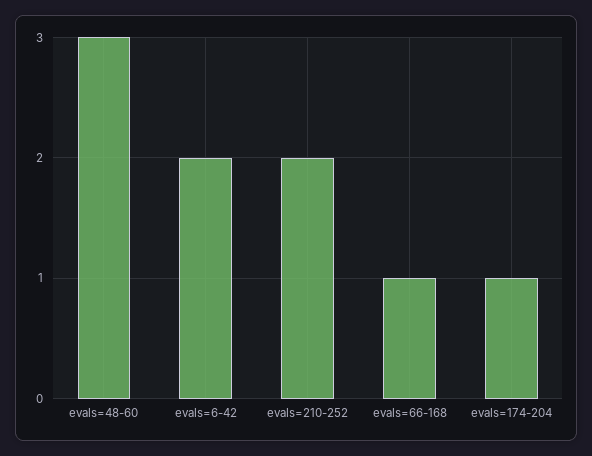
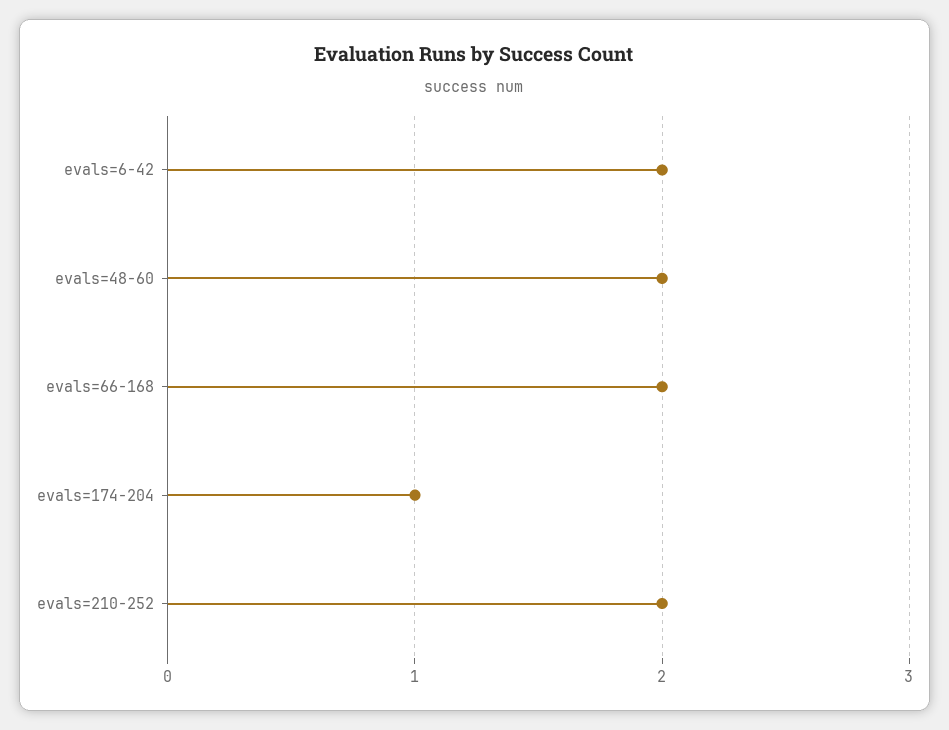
evals=48-60: 3 -> 2
evals=66-168: 1 -> 2

